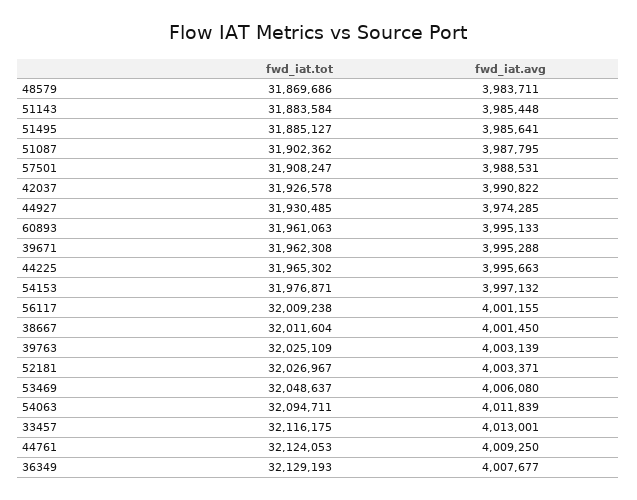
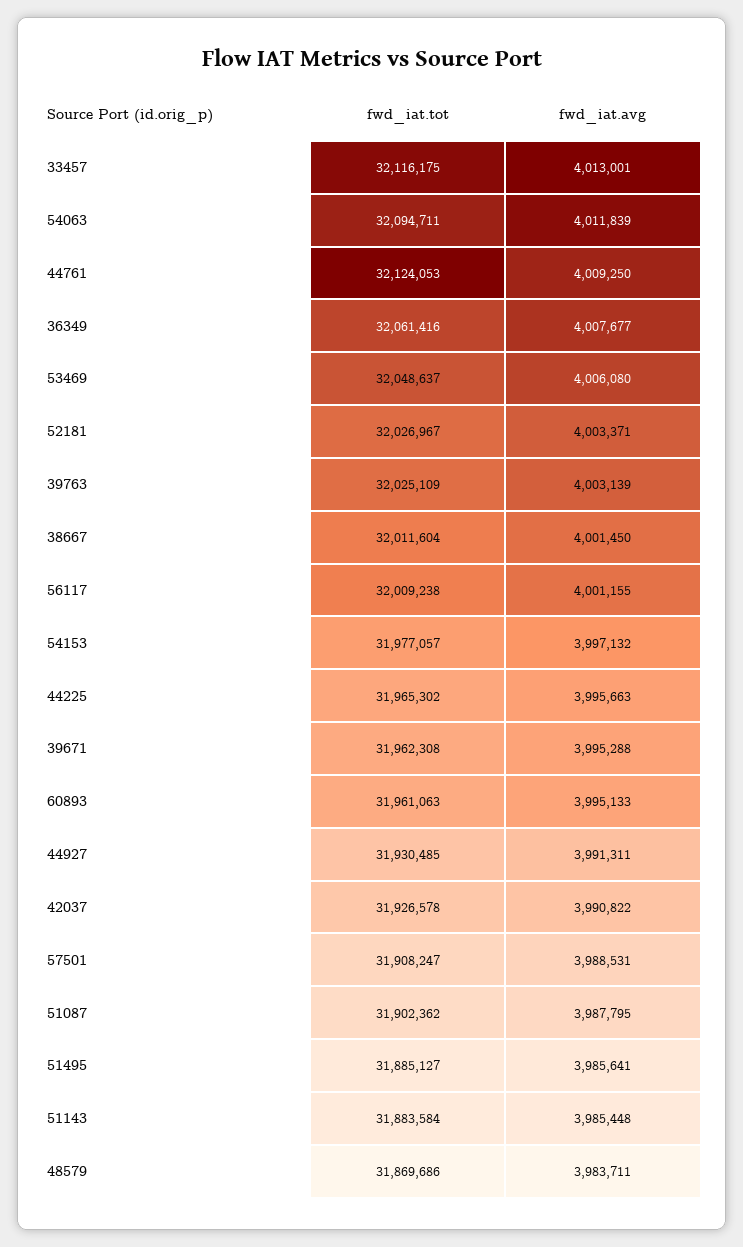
fwd_iat.avg, 44927: 3974285 -> 3991311
fwd_iat.tot, 54153: 31976871 -> 31977057
fwd_iat.tot, 36349: 32129193 -> 32061416

